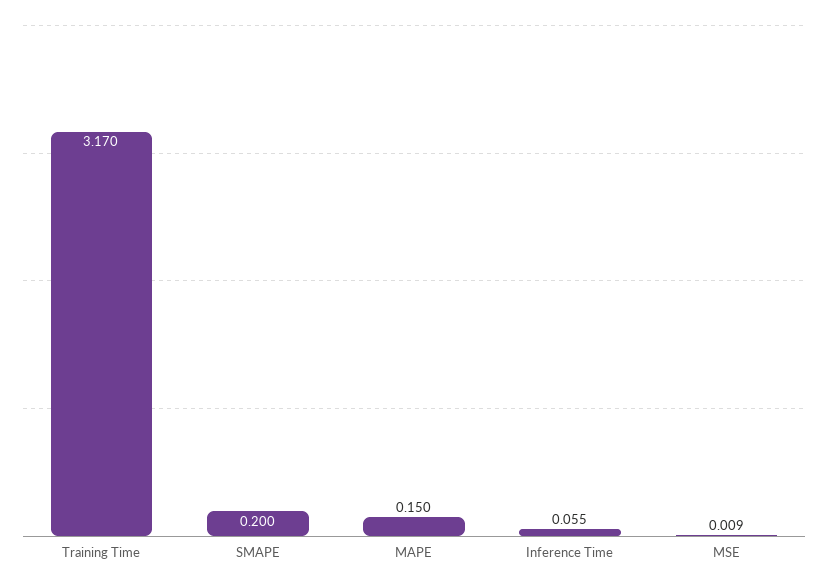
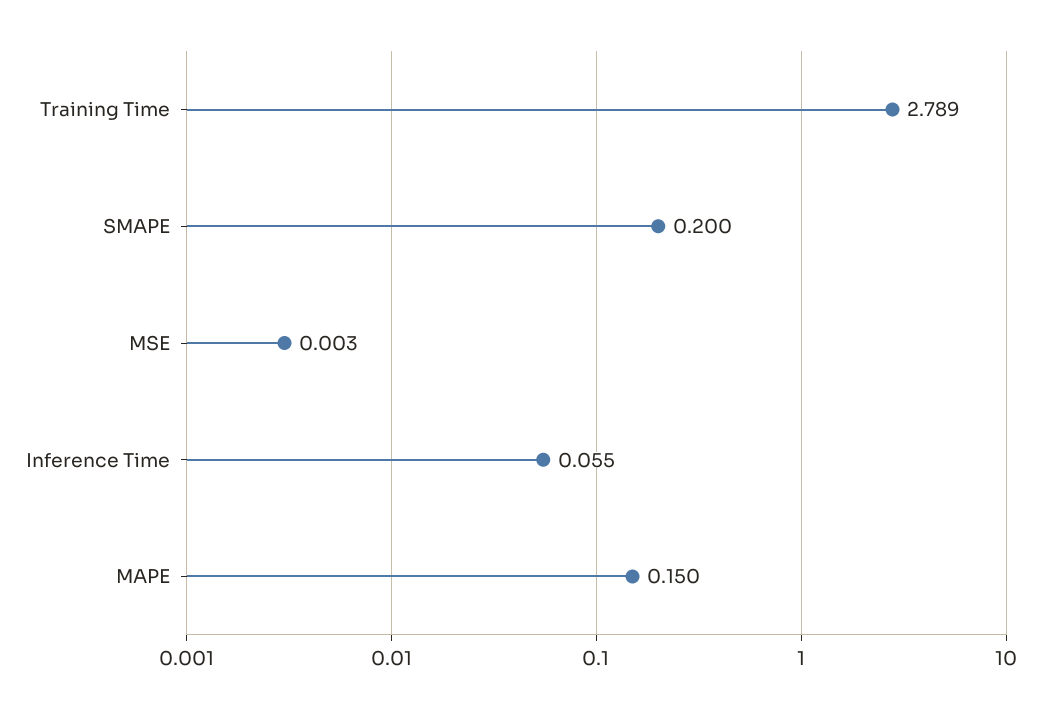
Training Time: 3.17 -> 2.789
MSE: 0.009 -> 0.003

